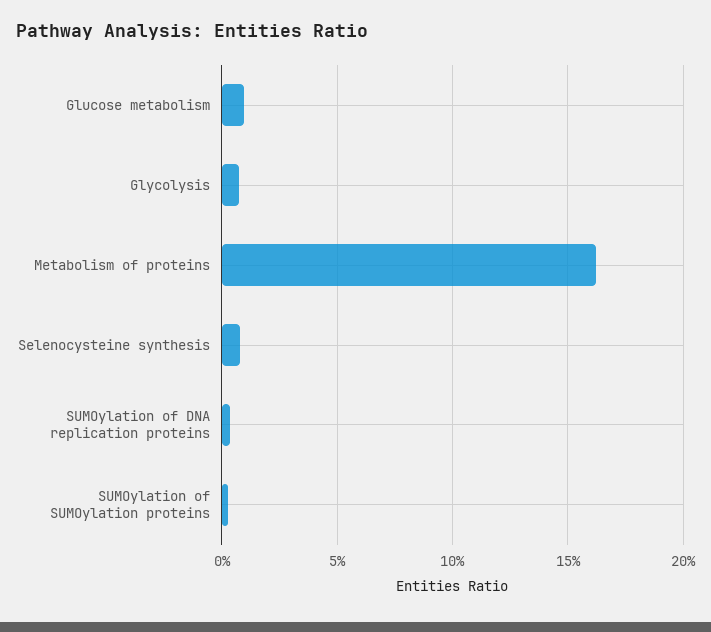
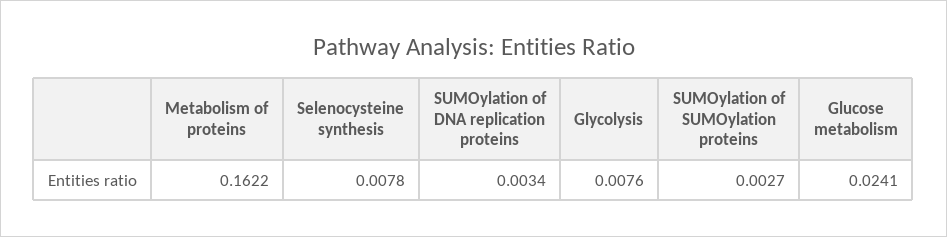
Glucose metabolism: 0.01 -> 0.0241

